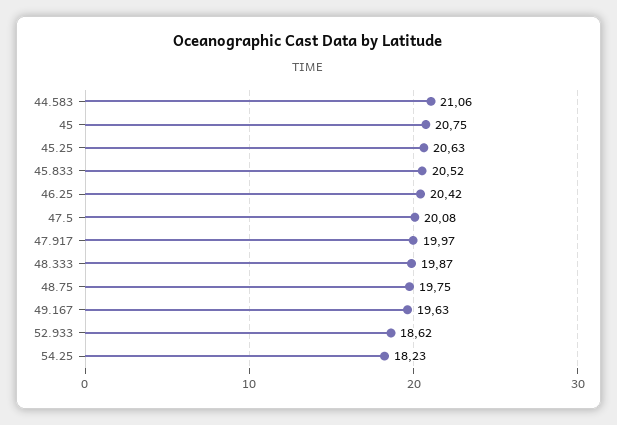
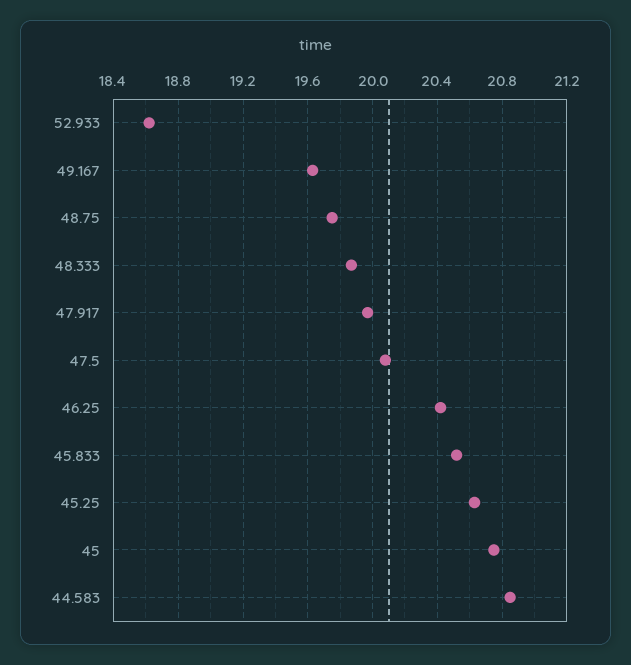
44.583: 21.06 -> 20.85
54.25: 18.23 -> none

